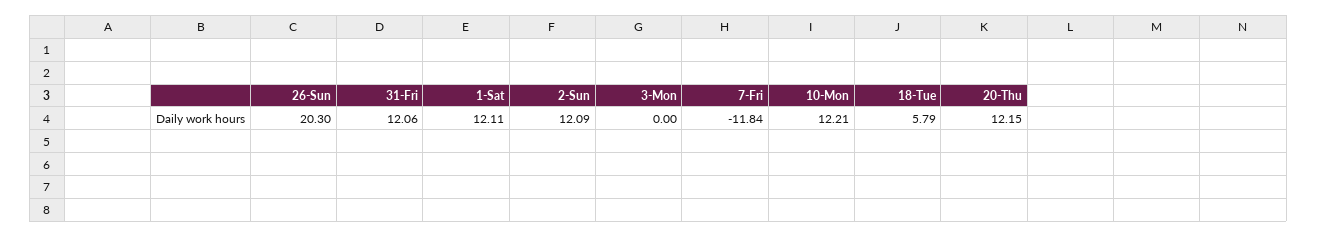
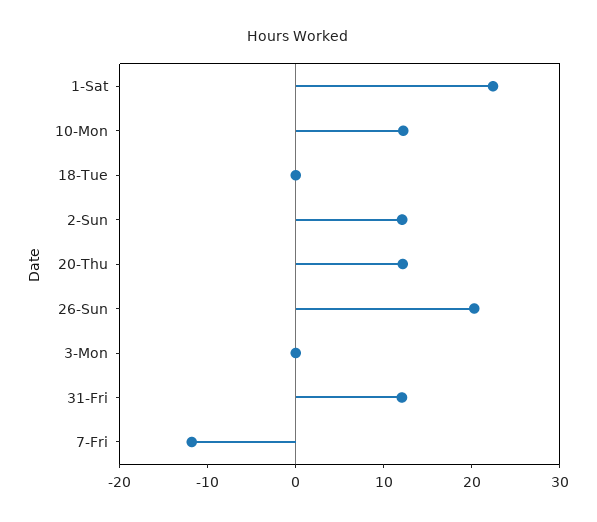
1-Sat: 12.11 -> 22
18-Tue: 5.79 -> 0

